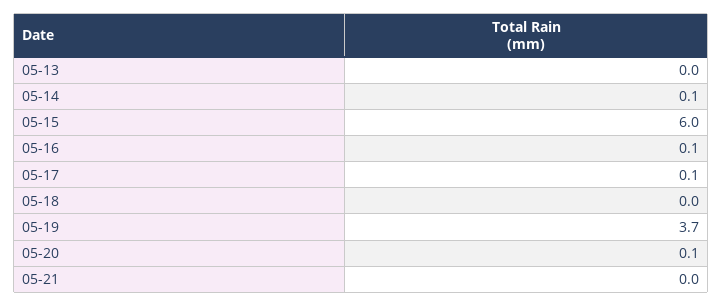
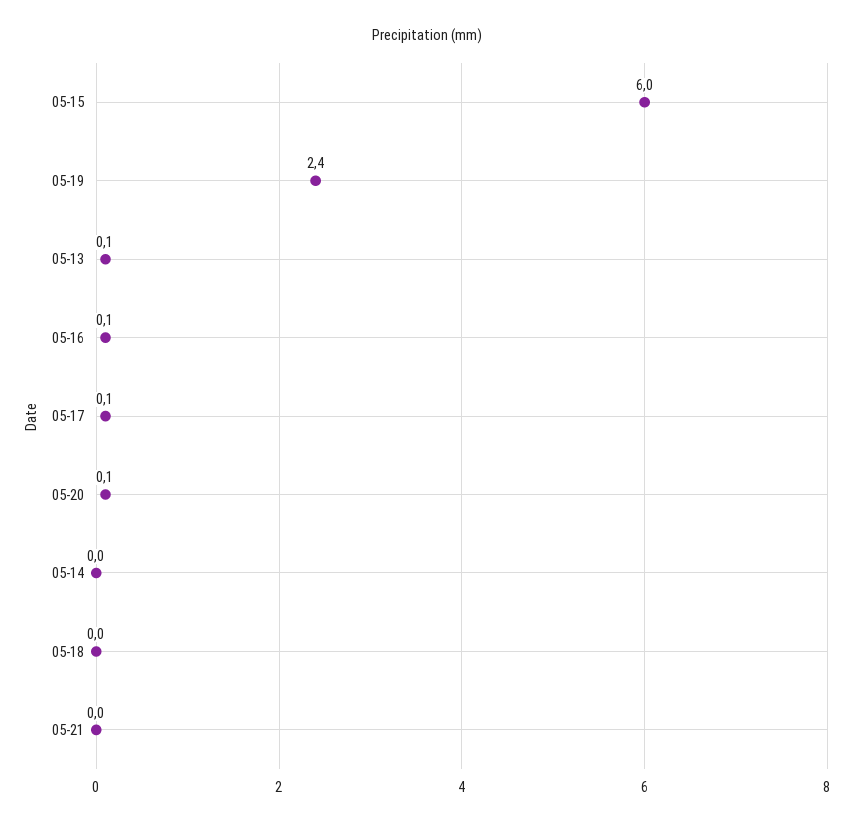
05-13: 0 -> 0.1
05-14: 0.1 -> 0
05-19: 3.7 -> 2.4

